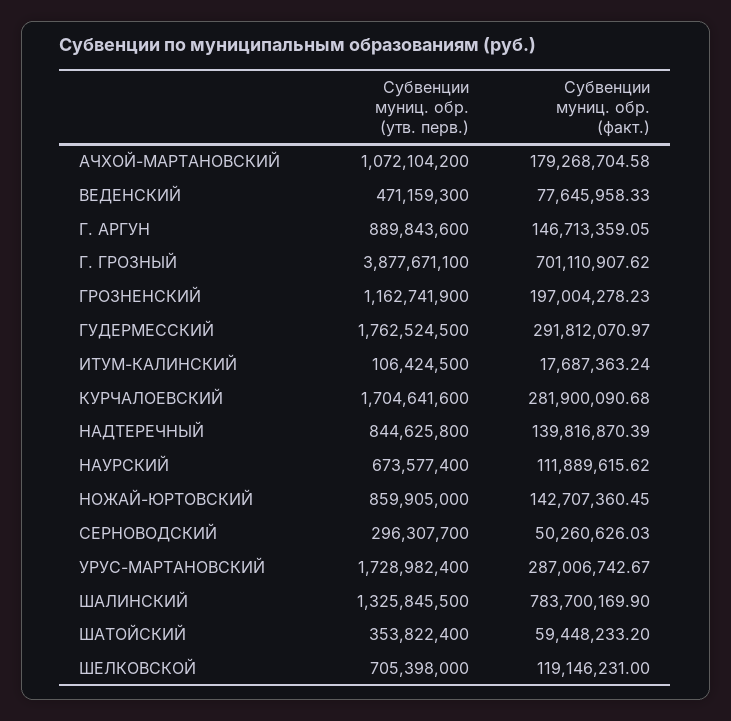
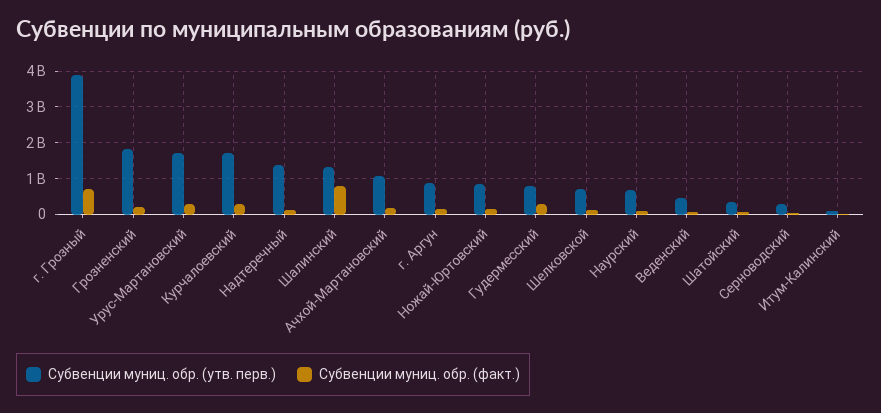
Субвенции муниц. обр. (утв. перв.), ГРОЗНЕНСКИЙ: 1162741900 -> 1800000000
Субвенции муниц. обр. (утв. перв.), ГУДЕРМЕССКИЙ: 1762524500 -> 800000000
Субвенции муниц. обр. (утв. перв.), НАДТЕРЕЧНЫЙ: 844625800 -> 1400000000

